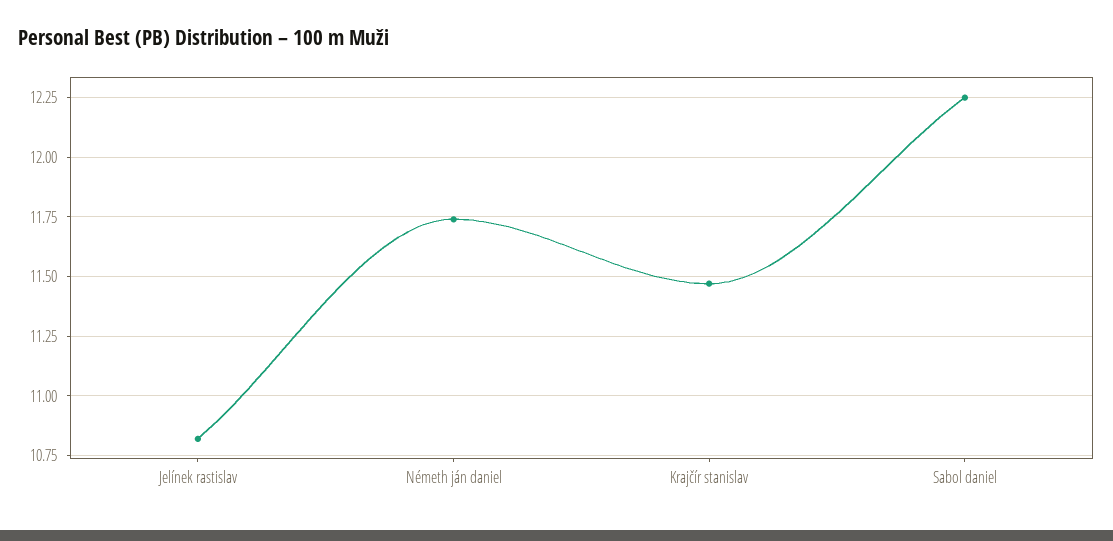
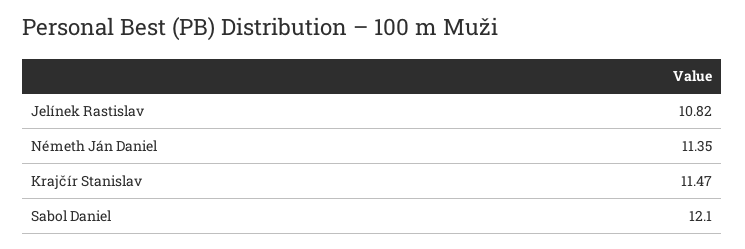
Németh ján daniel: 11.75 -> 11.35
Sabol daniel: 12.25 -> 12.1

